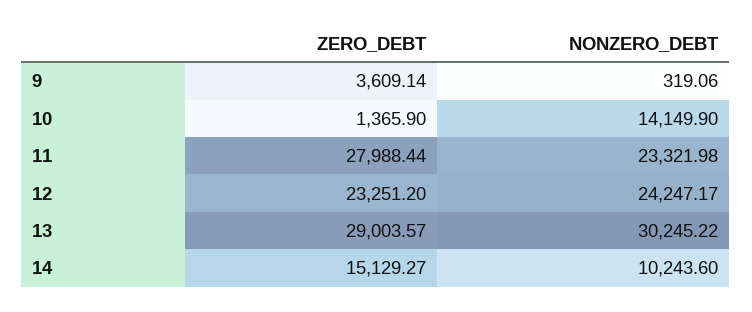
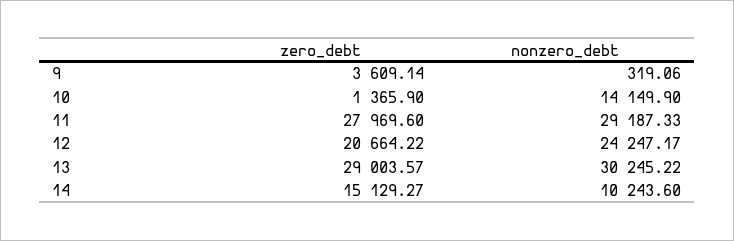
ZERO_DEBT, 11: 27988.44 -> 27969.6
NONZERO_DEBT, 11: 23321.98 -> 29187.33
ZERO_DEBT, 12: 23251.2 -> 20664.22

